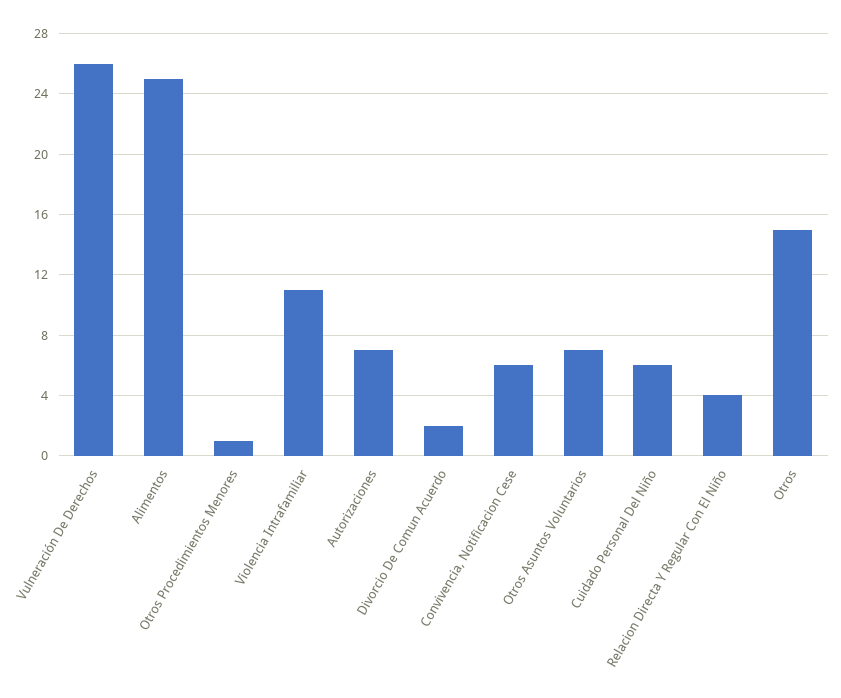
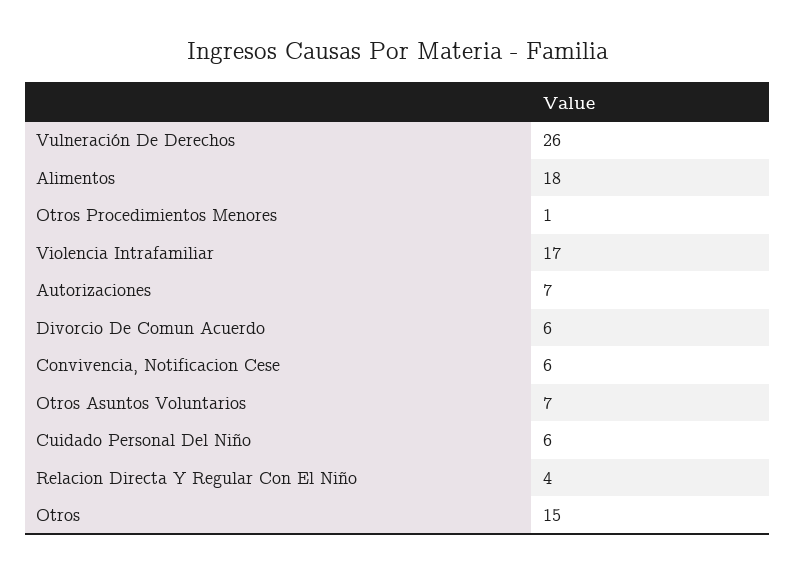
Alimentos: 25 -> 18
Violencia Intrafamiliar: 11 -> 17
Divorcio De Comun Acuerdo: 2 -> 6

